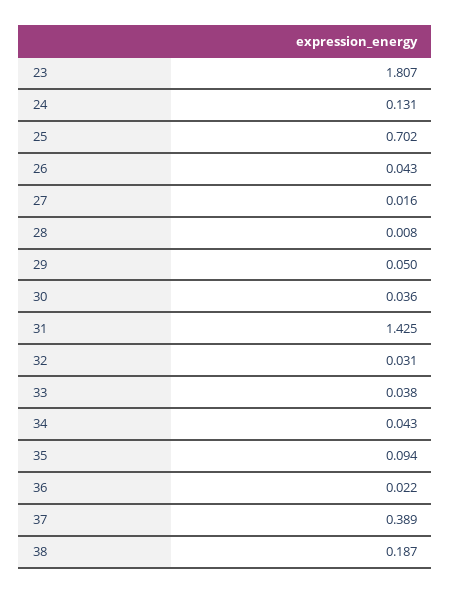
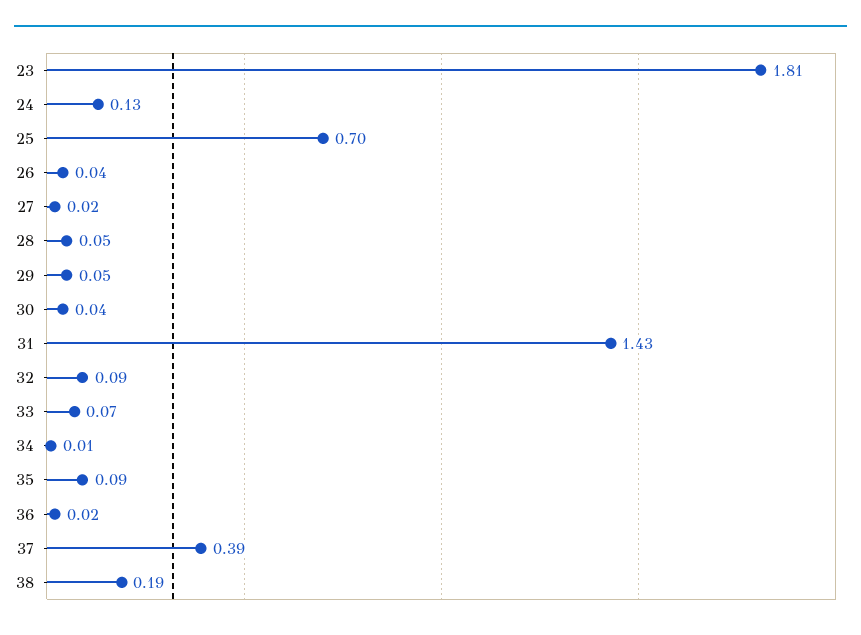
28: 0.008 -> 0.05
32: 0.031 -> 0.09
33: 0.038 -> 0.07
34: 0.043 -> 0.01

